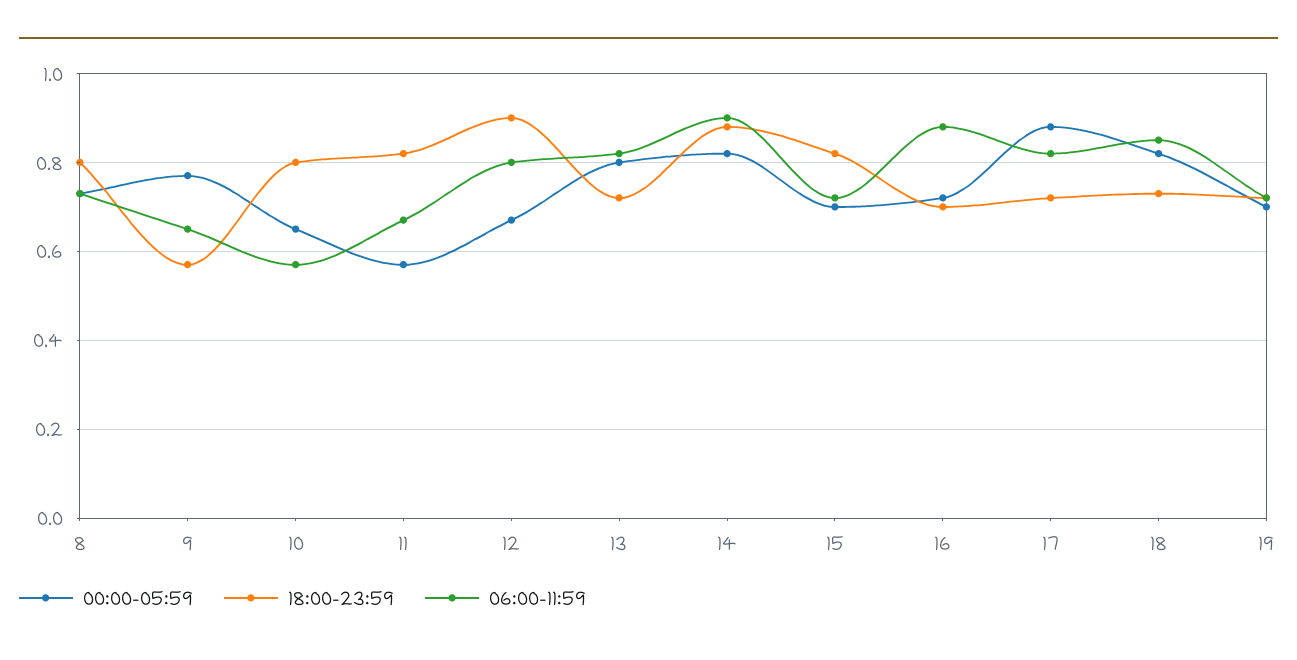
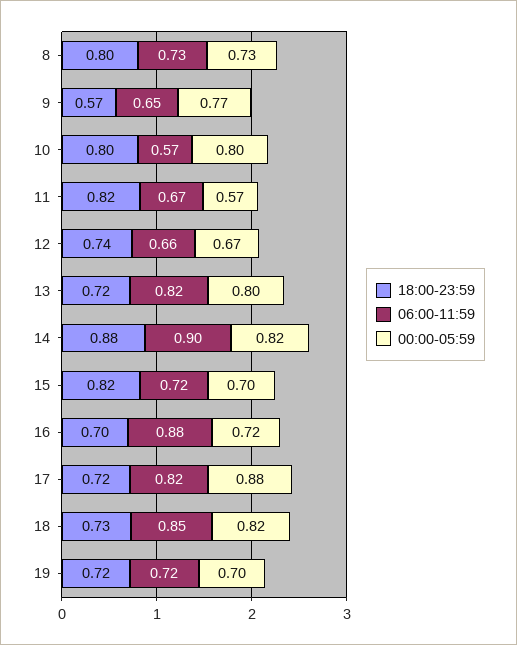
00:00-05:59, 10: 0.65 -> 0.8
18:00-23:59, 12: 0.9 -> 0.74
06:00-11:59, 12: 0.8 -> 0.66

